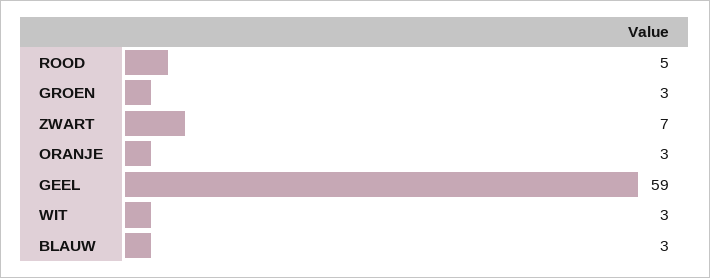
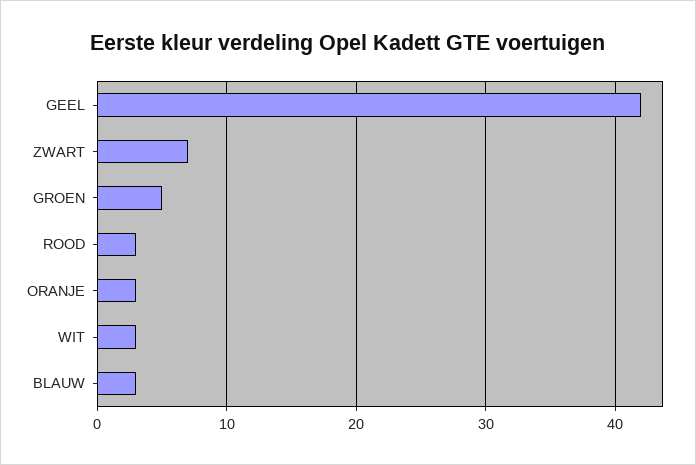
ROOD: 5 -> 3
GROEN: 3 -> 5
GEEL: 59 -> 42

